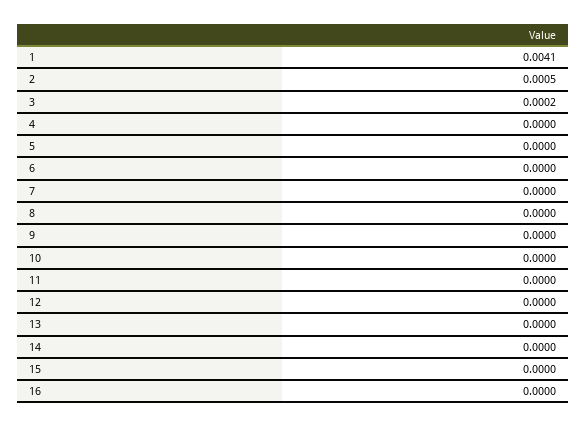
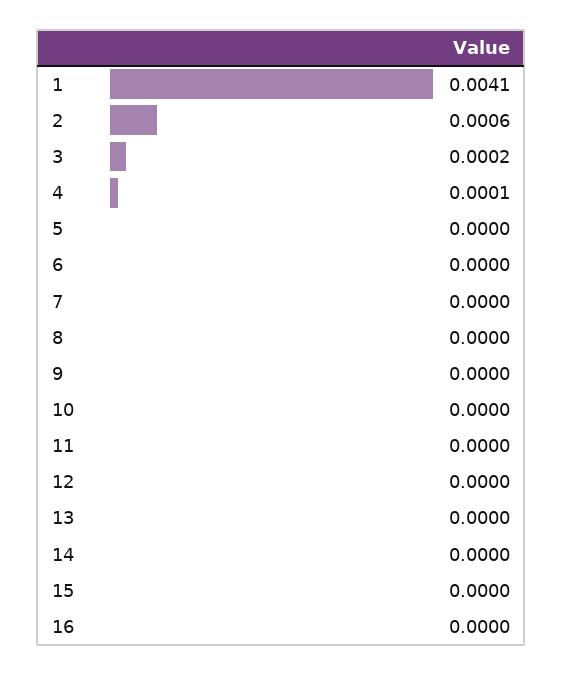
2: 0.0005 -> 0.0006
4: 0 -> 0.0001

